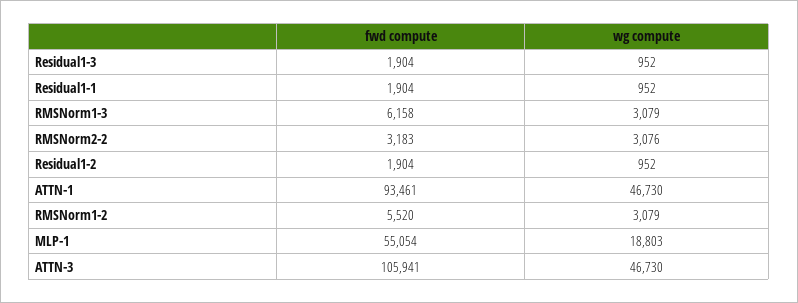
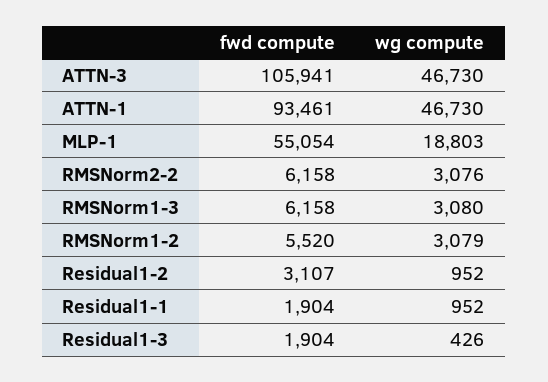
wg compute, Residual1-3: 952 -> 426
wg compute, RMSNorm1-3: 3079 -> 3080
fwd compute, RMSNorm2-2: 3183 -> 6158
fwd compute, Residual1-2: 1904 -> 3107

